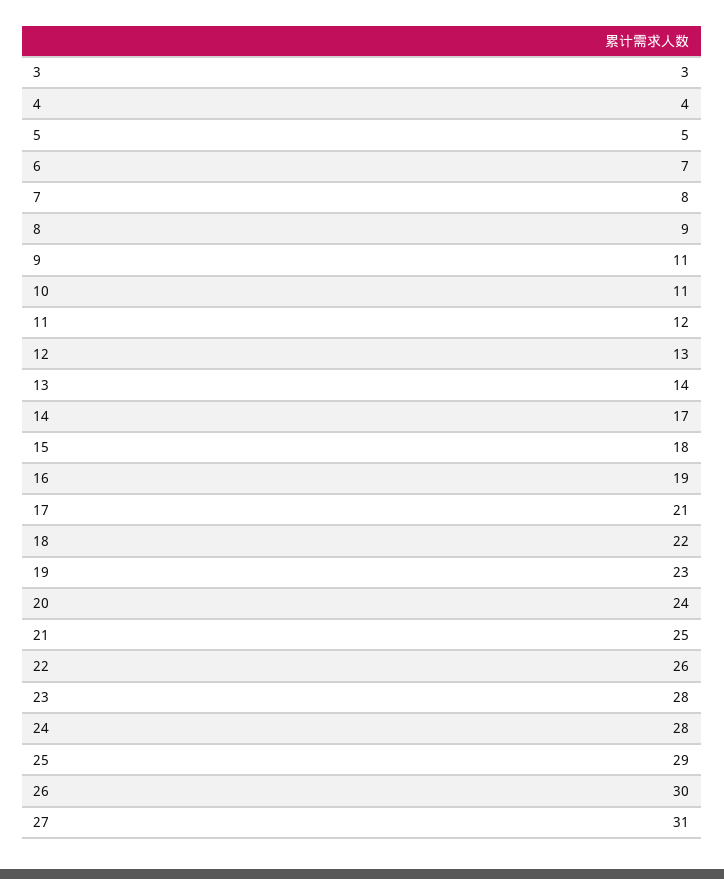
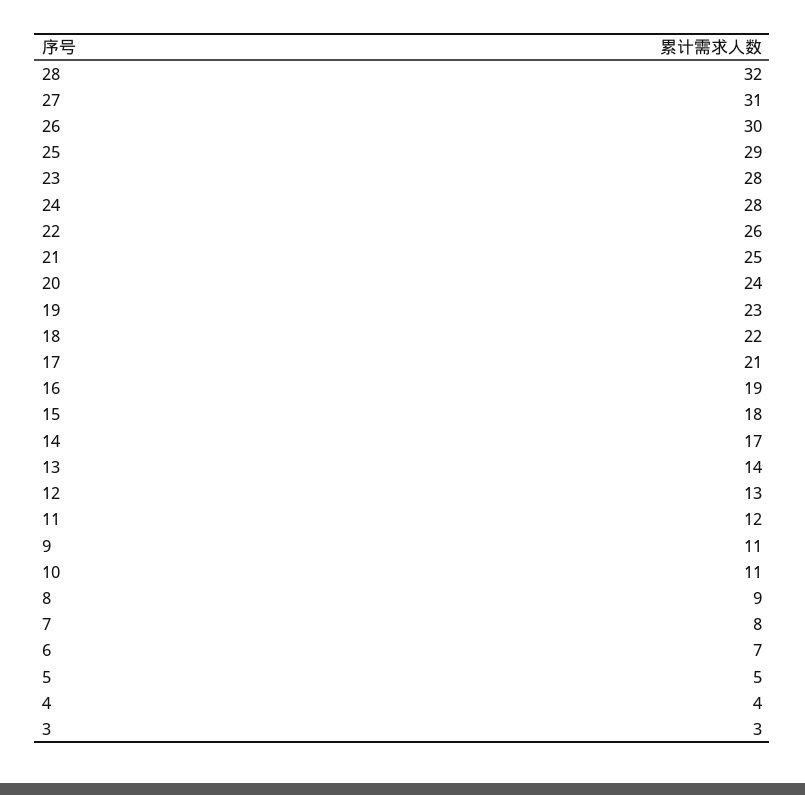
28: none -> 32

